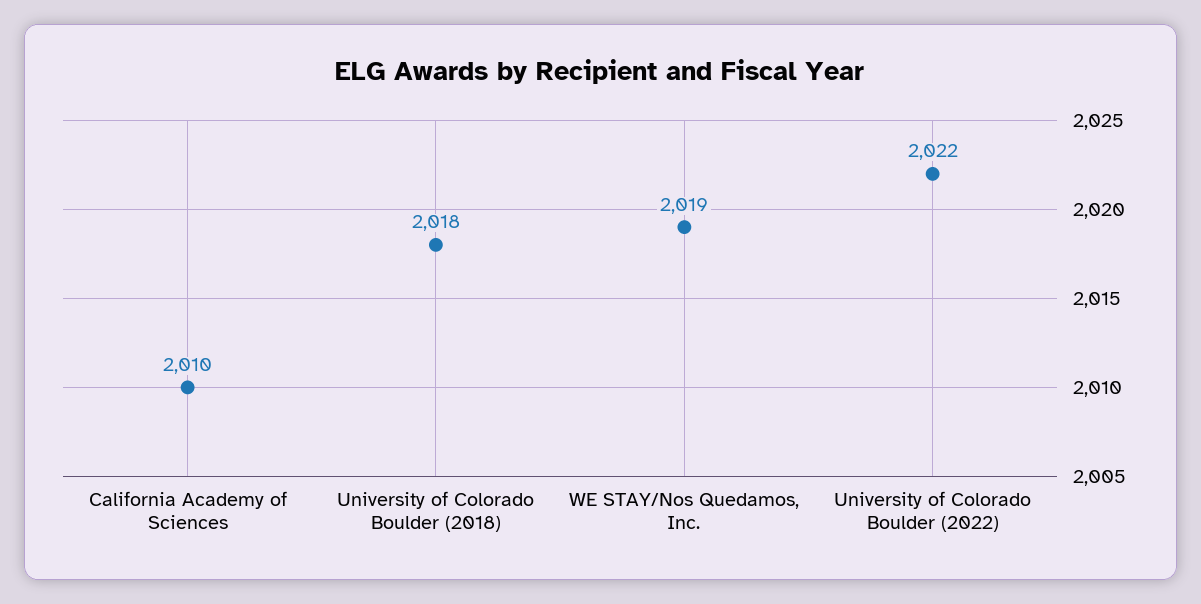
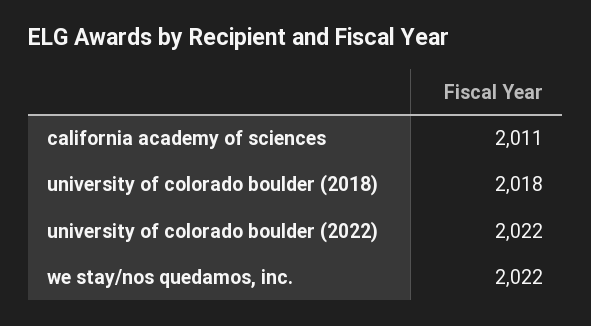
California Academy of Sciences: 2010 -> 2011
WE STAY/Nos Quedamos, Inc.: 2019 -> 2022

